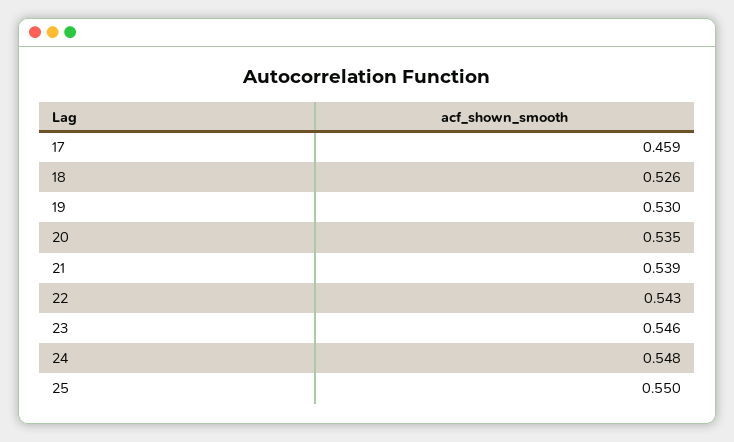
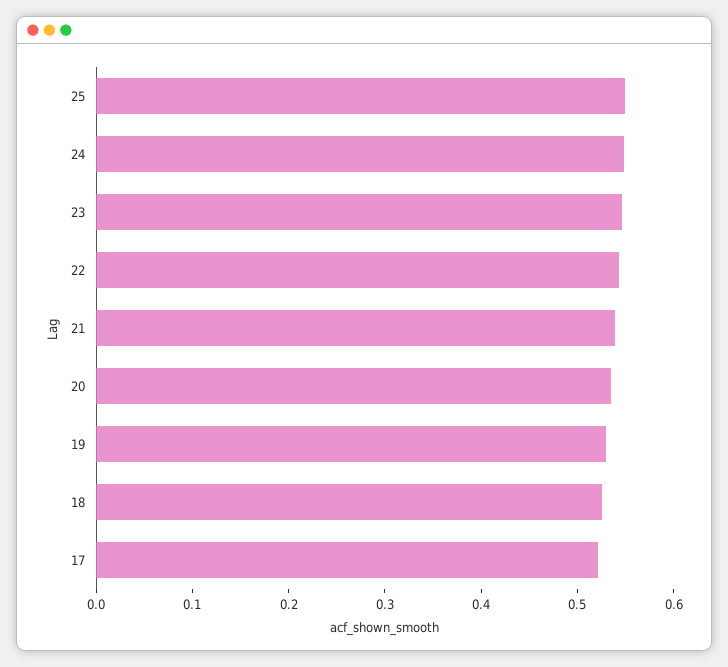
17: 0.459 -> 0.52

